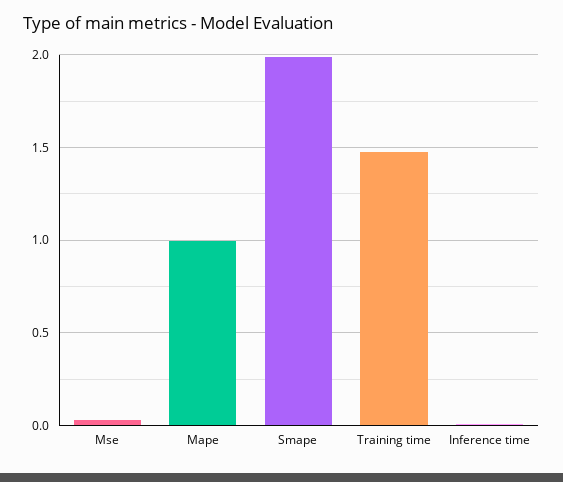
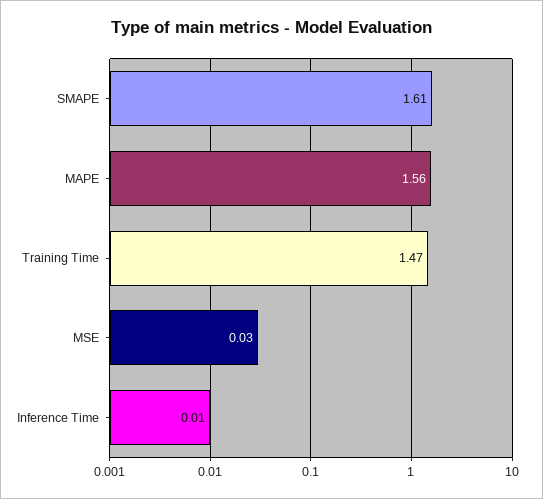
Mape: 1 -> 1.56
Smape: 2 -> 1.61

